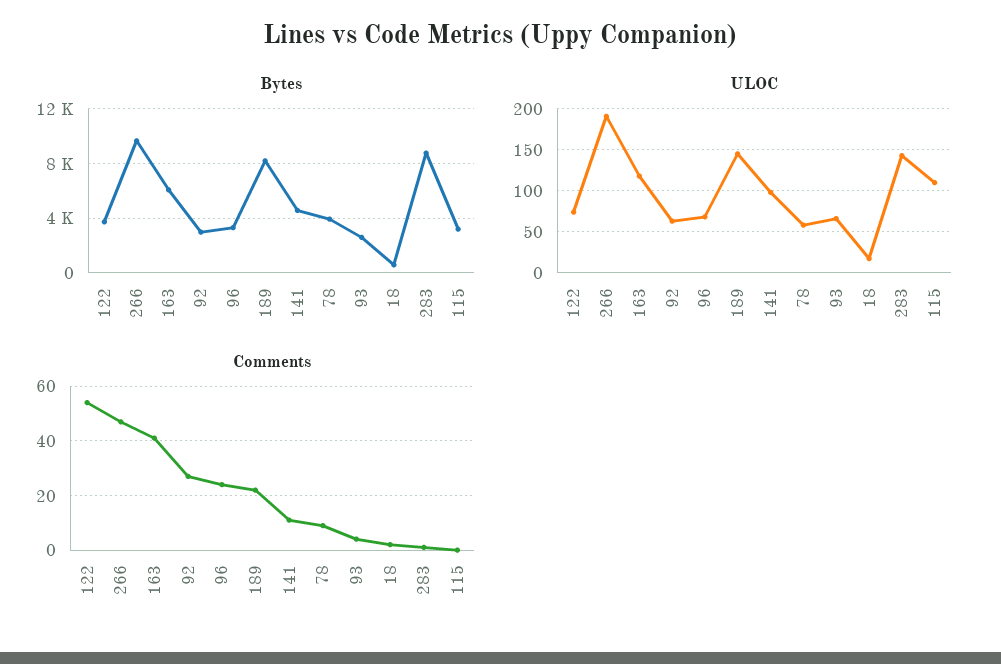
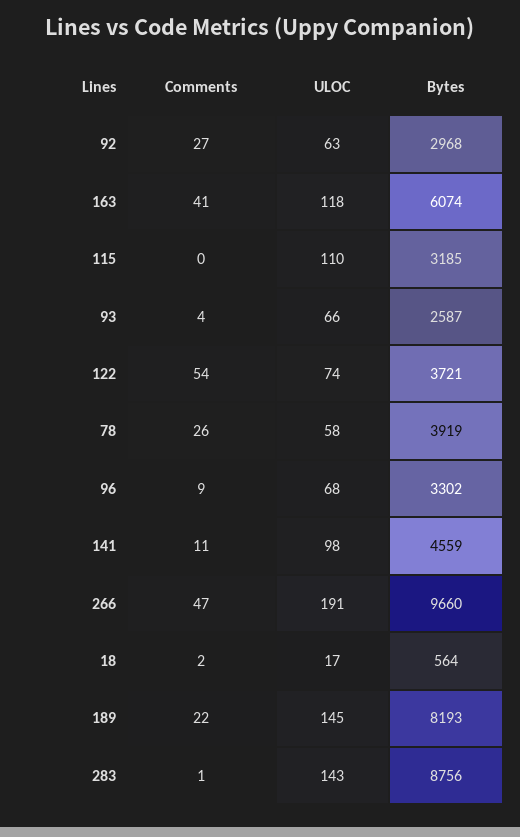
Comments, 96: 25 -> 9
Comments, 78: 10 -> 26

